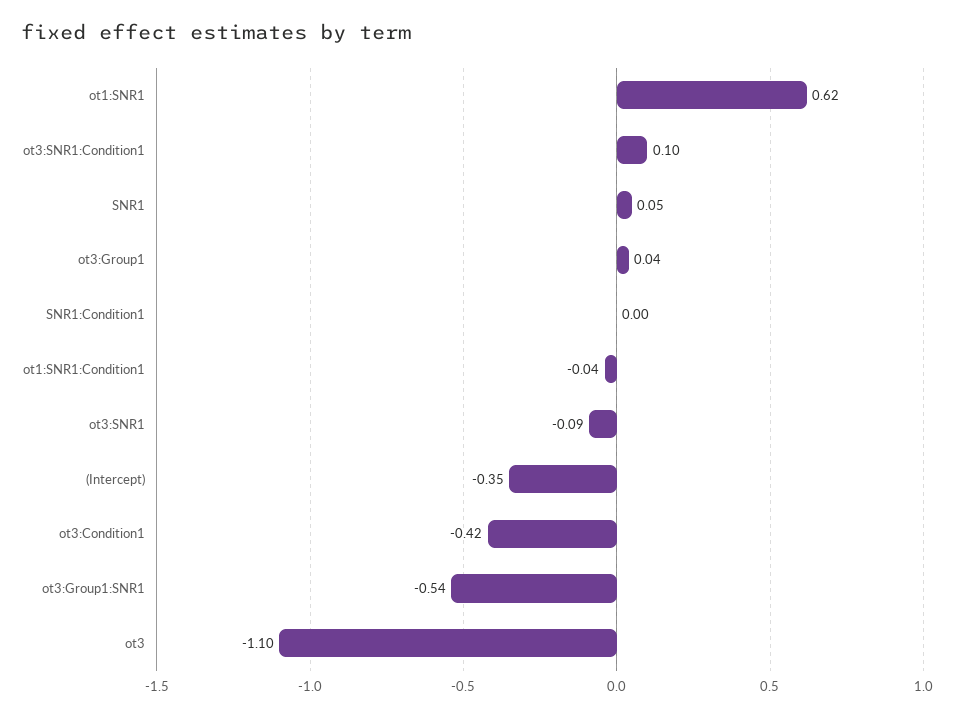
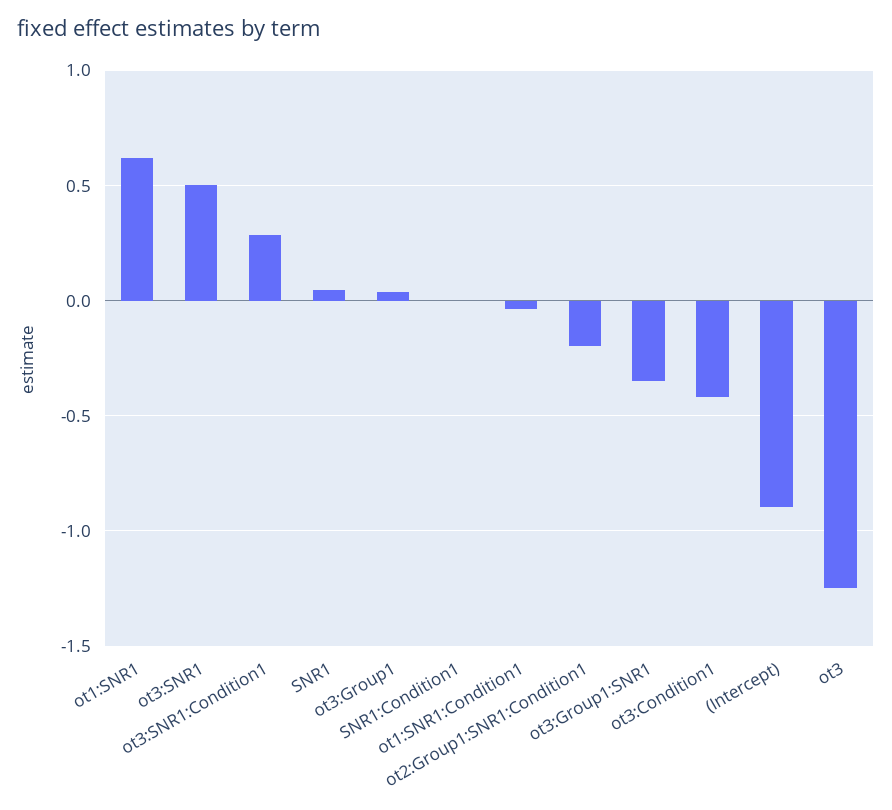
ot3:SNR1:Condition1: 0.1 -> 0.3
ot3:SNR1: -0.09 -> 0.5
(Intercept): -0.35 -> -0.9
ot3:Group1:SNR1: -0.54 -> -0.35
ot3: -1.1 -> -1.25
ot2:Group1:SNR1:Condition1: none -> -0.2

